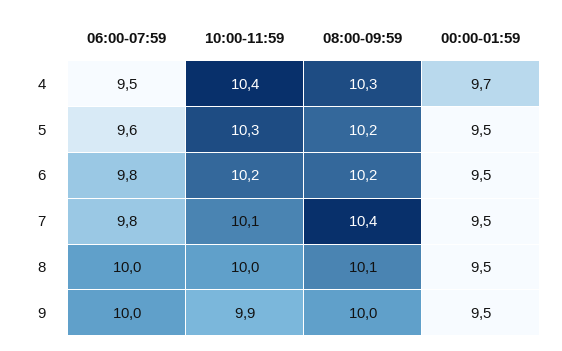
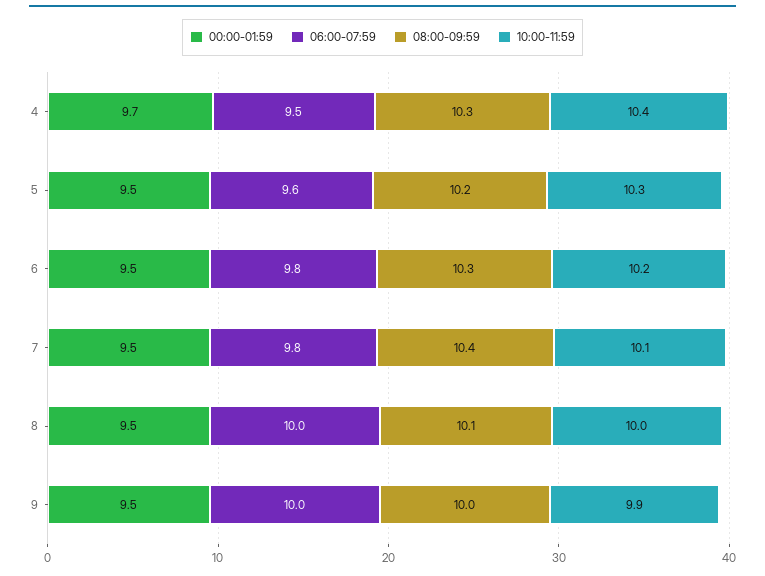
08:00-09:59, 6: 10.2 -> 10.3

